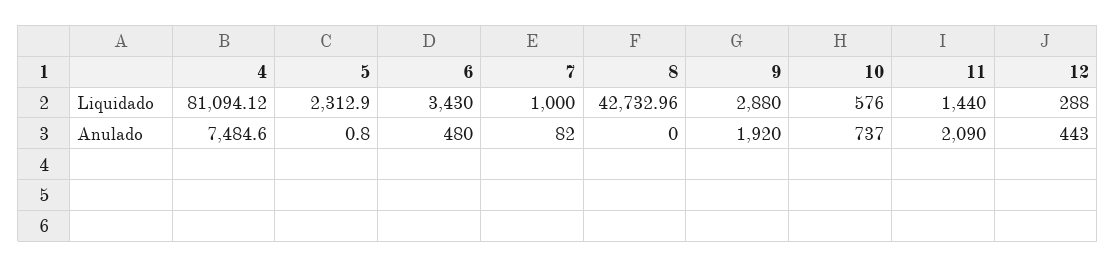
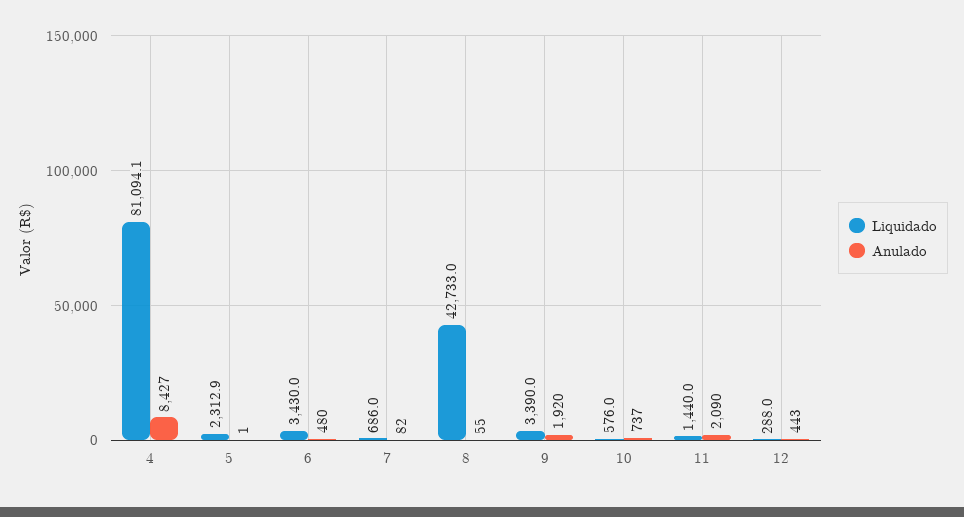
Liquidado, 7: 1000 -> 686
Liquidado, 9: 2880 -> 3390
Anulado, 4: 7484.6 -> 8427
Anulado, 8: 0 -> 55

